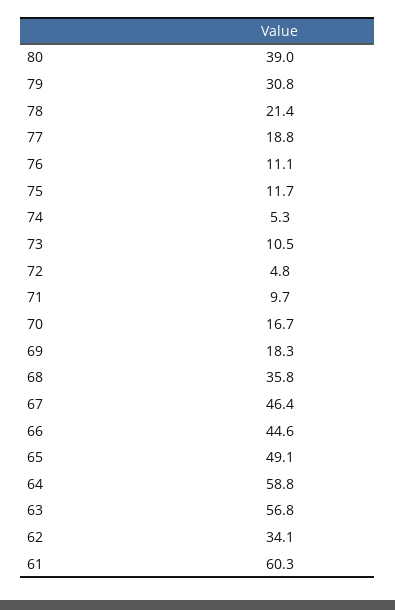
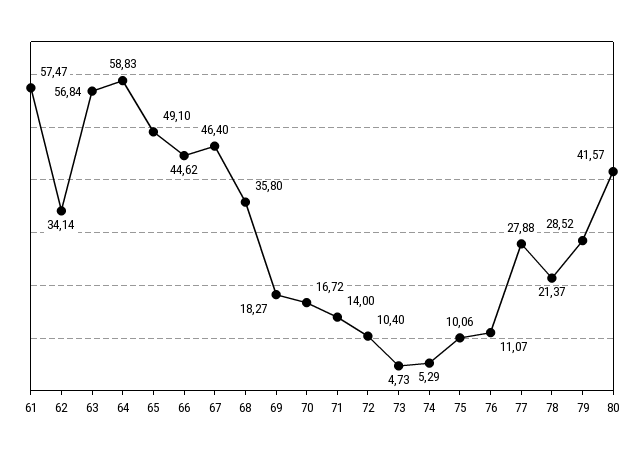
80: 39 -> 41.57
79: 30.8 -> 28.52
77: 18.8 -> 27.88
75: 11.7 -> 10.06
73: 10.5 -> 4.73
72: 4.8 -> 10.4
71: 9.7 -> 14
61: 60.3 -> 57.47

